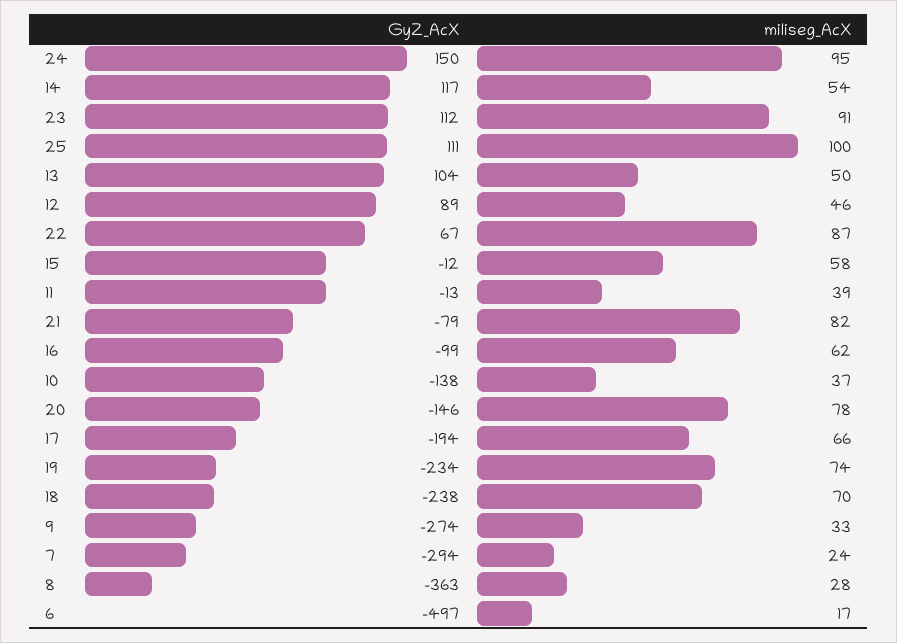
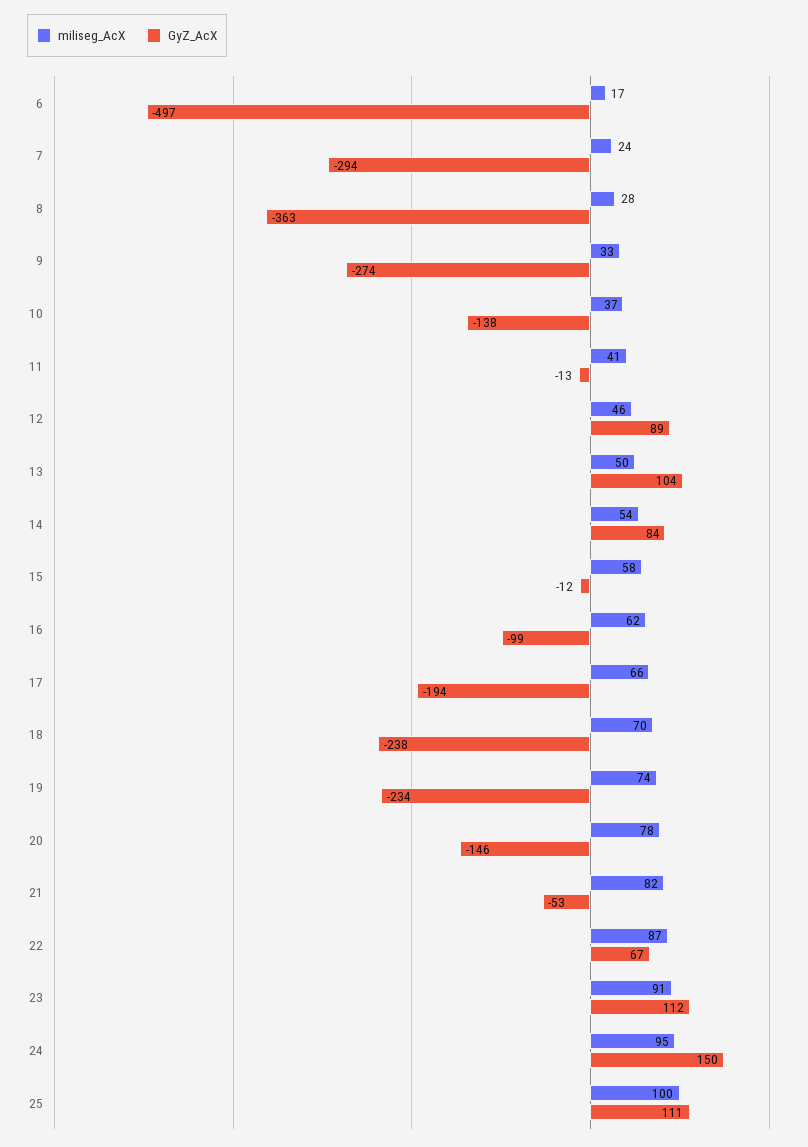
GyZ_AcX, 14: 117 -> 84
miliseg_AcX, 11: 39 -> 41
GyZ_AcX, 21: -79 -> -53

